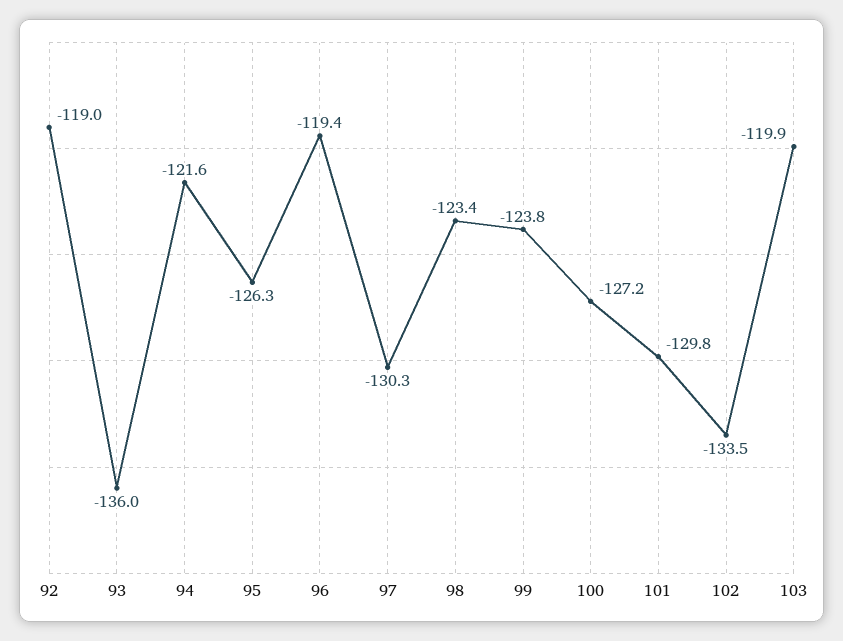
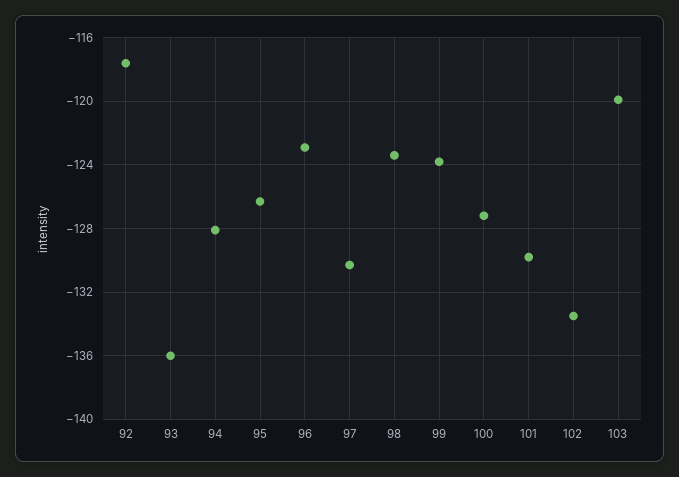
92: -119 -> -117.5
94: -121.6 -> -128
96: -119.4 -> -123

